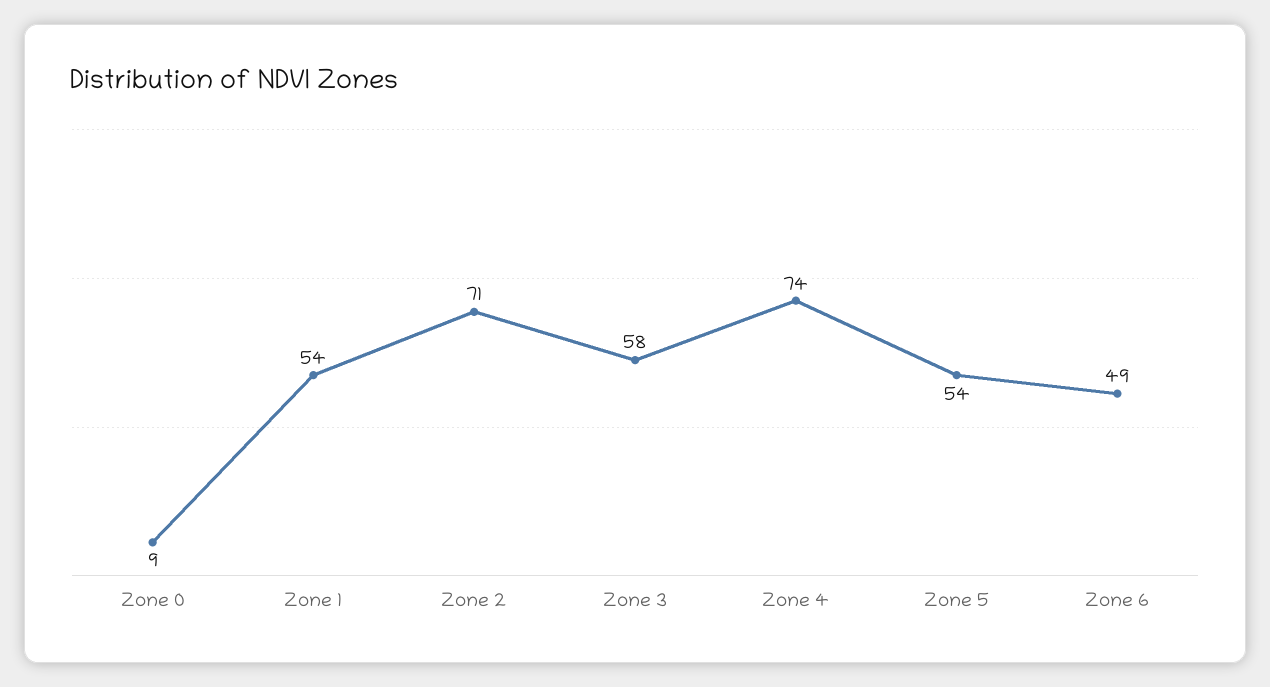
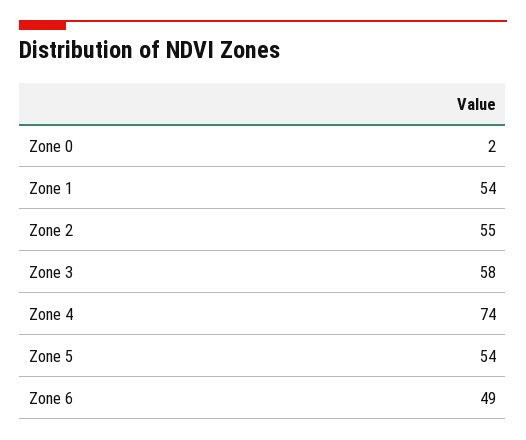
Zone 0: 9 -> 2
Zone 2: 71 -> 55

